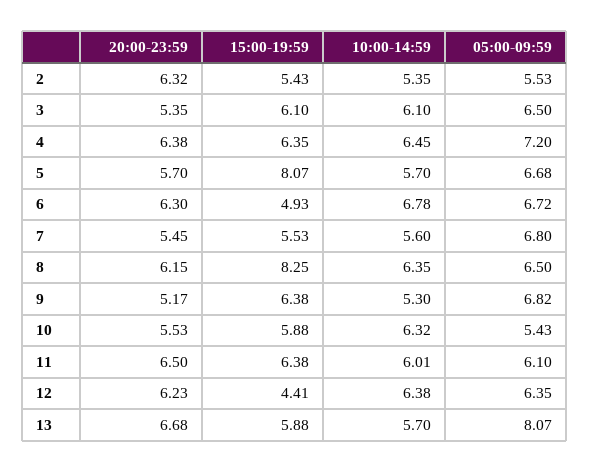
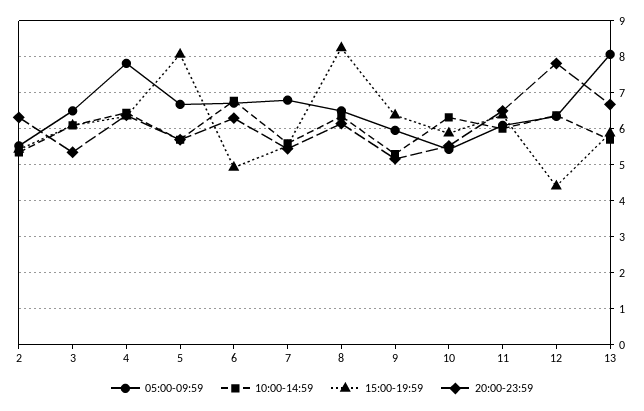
05:00-09:59, 4: 7.2 -> 7.8
05:00-09:59, 9: 6.82 -> 6
20:00-23:59, 12: 6.23 -> 7.8

